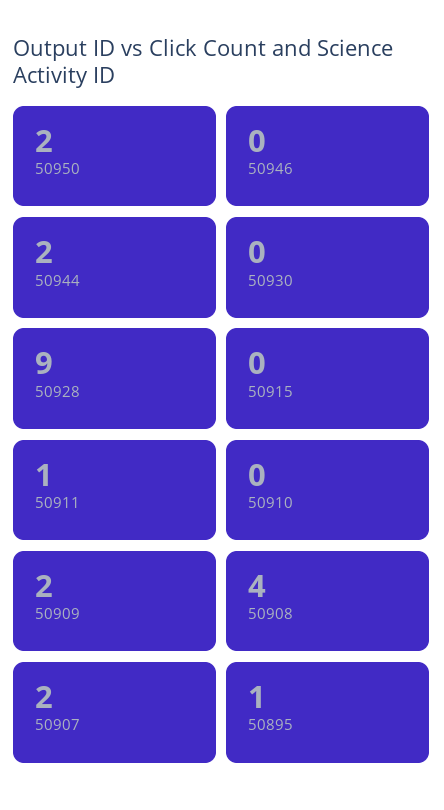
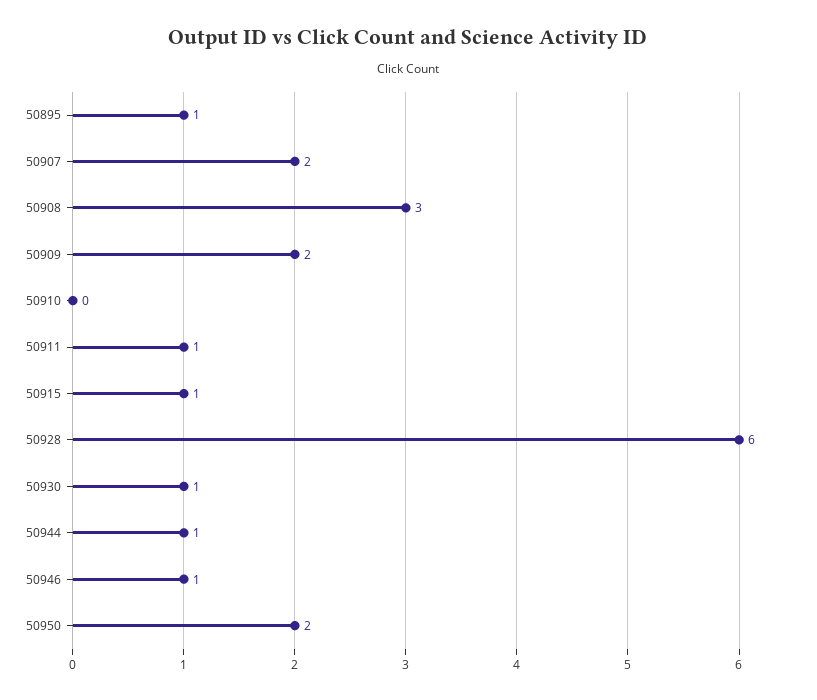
50946: 0 -> 1
50944: 2 -> 1
50930: 0 -> 1
50928: 9 -> 6
50915: 0 -> 1
50908: 4 -> 3

